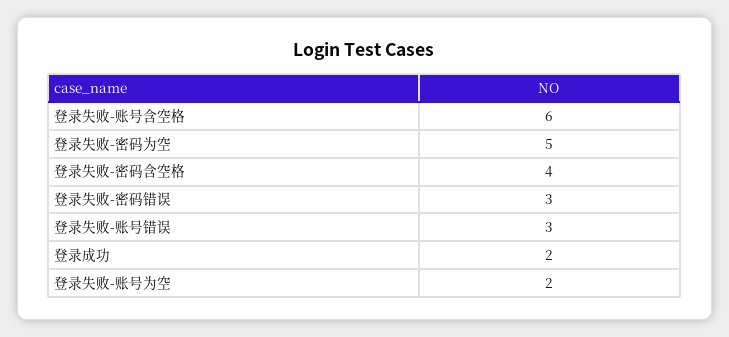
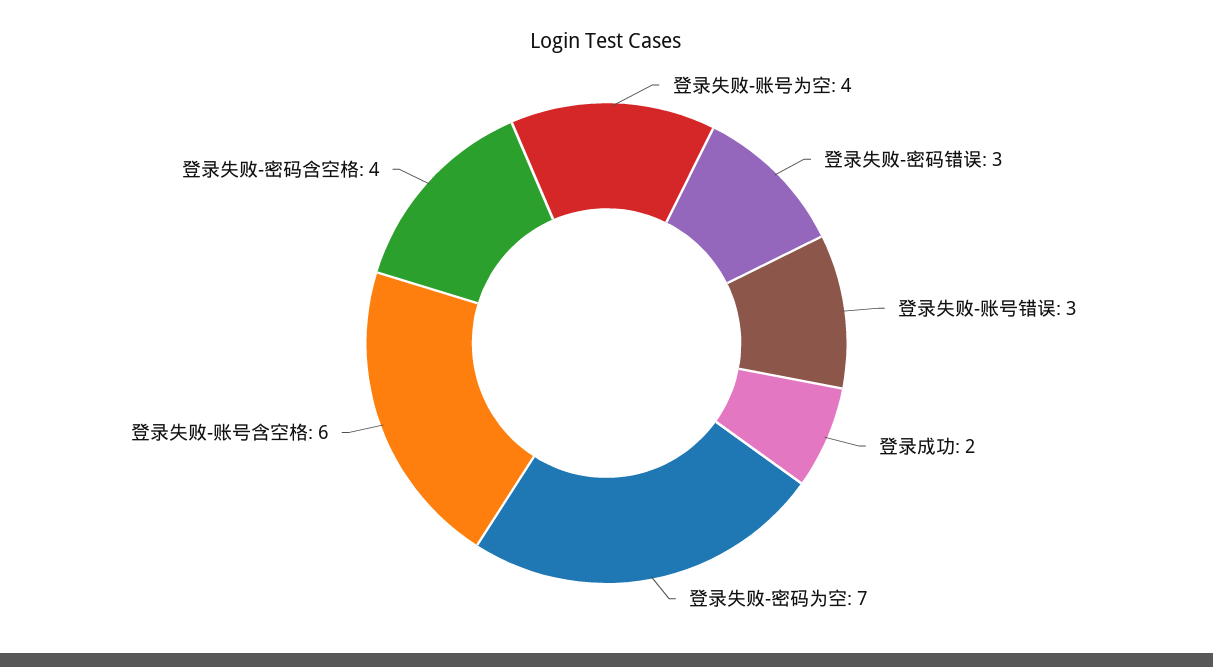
登录失败-密码为空: 5 -> 7
登录失败-账号为空: 2 -> 4

